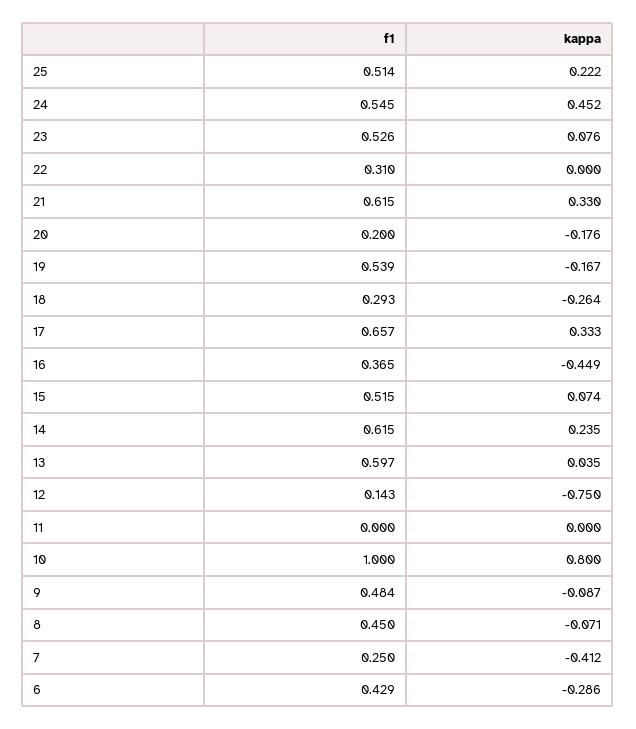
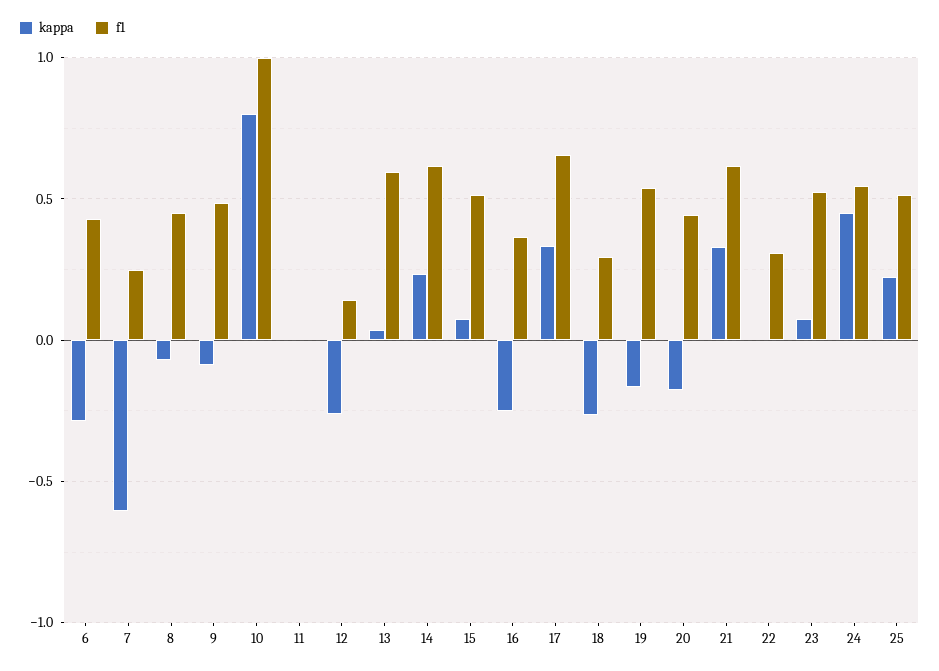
f1, 20: 0.2 -> 0.45
kappa, 16: -0.449 -> -0.25
kappa, 12: -0.75 -> -0.25
kappa, 7: -0.412 -> -0.6

